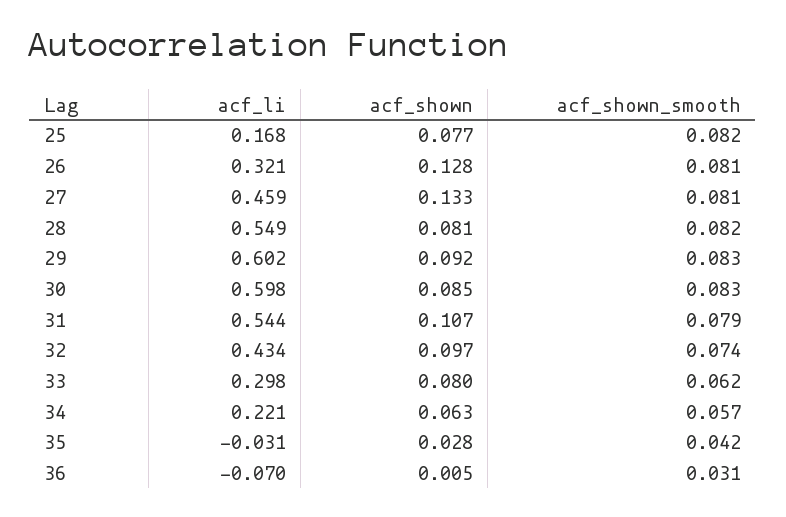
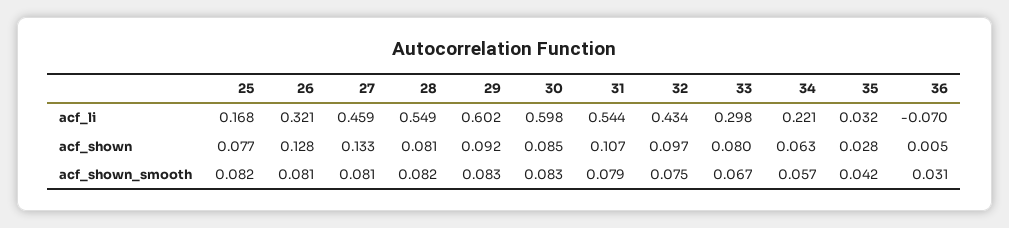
acf_shown_smooth, 32: 0.074 -> 0.075
acf_shown_smooth, 33: 0.062 -> 0.067
acf_li, 35: -0.031 -> 0.032

